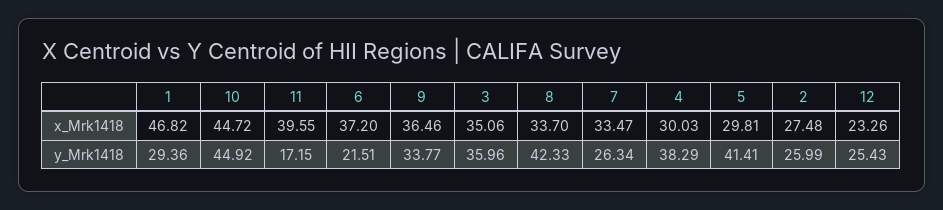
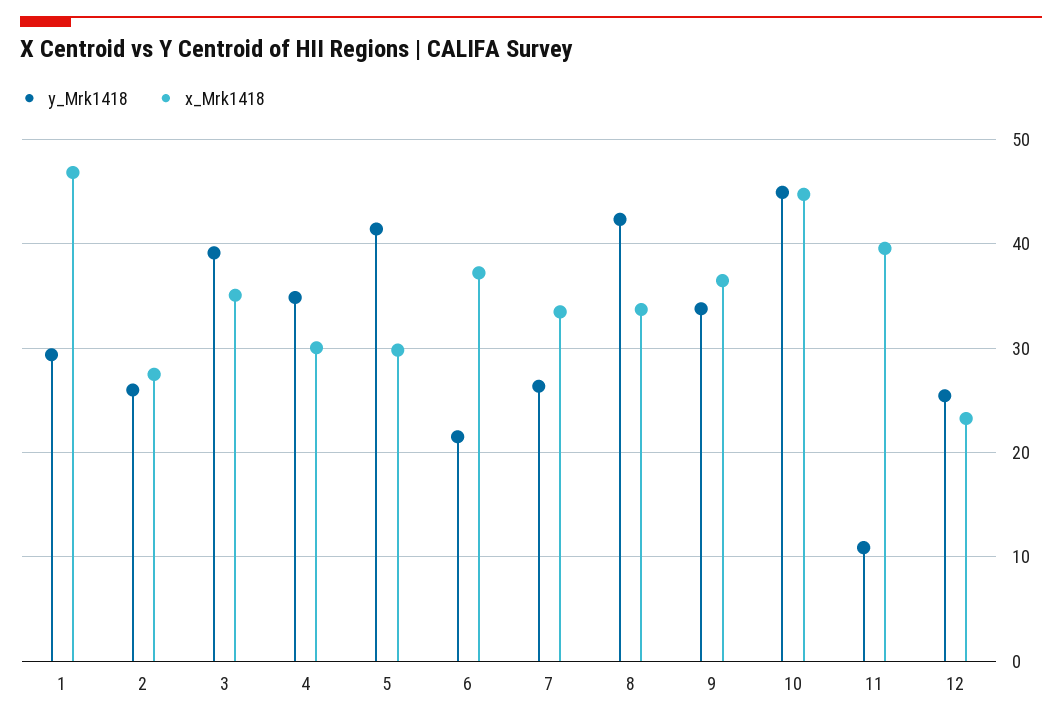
y_Mrk1418, 11: 17.15 -> 11
y_Mrk1418, 3: 35.96 -> 39
y_Mrk1418, 4: 38.29 -> 35

